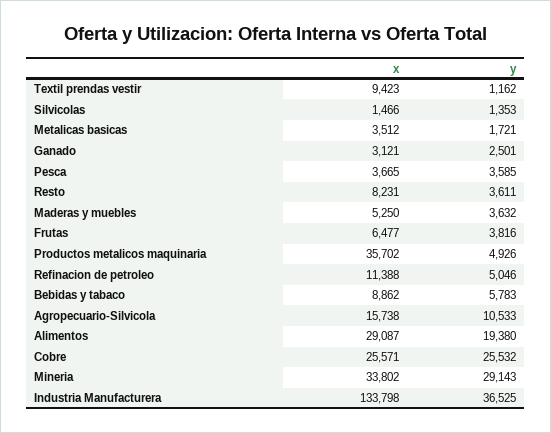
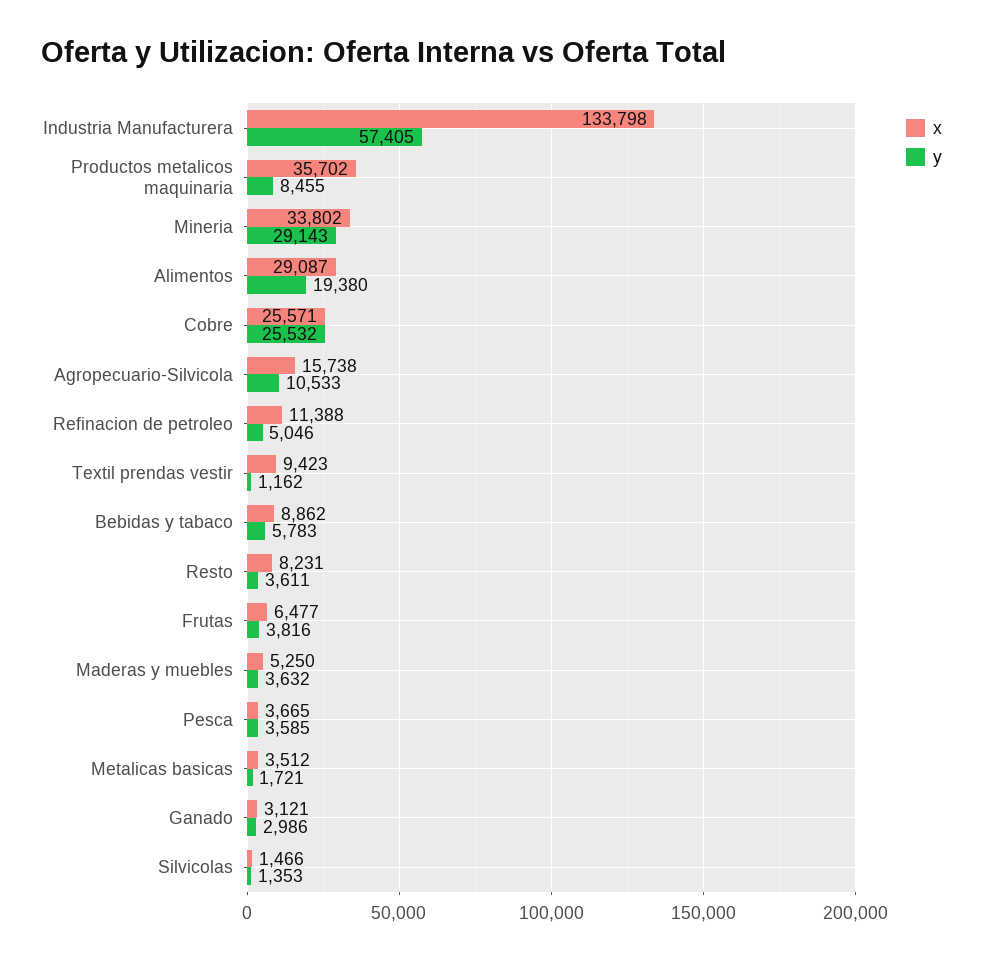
y, Ganado: 2501 -> 2986
y, Productos metalicos maquinaria: 4926 -> 8455
y, Industria Manufacturera: 36525 -> 57405

